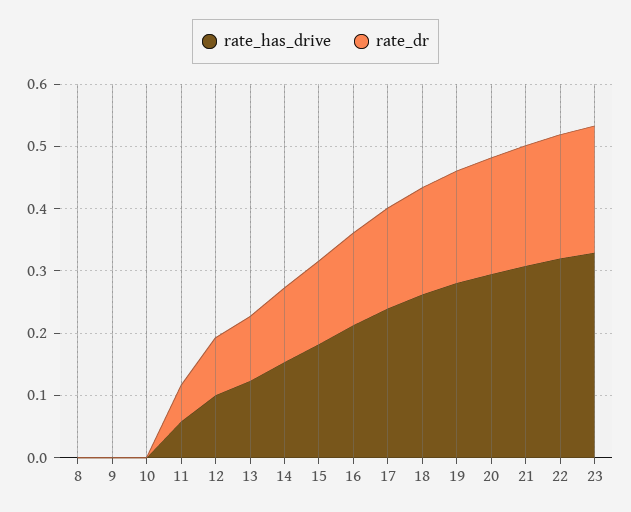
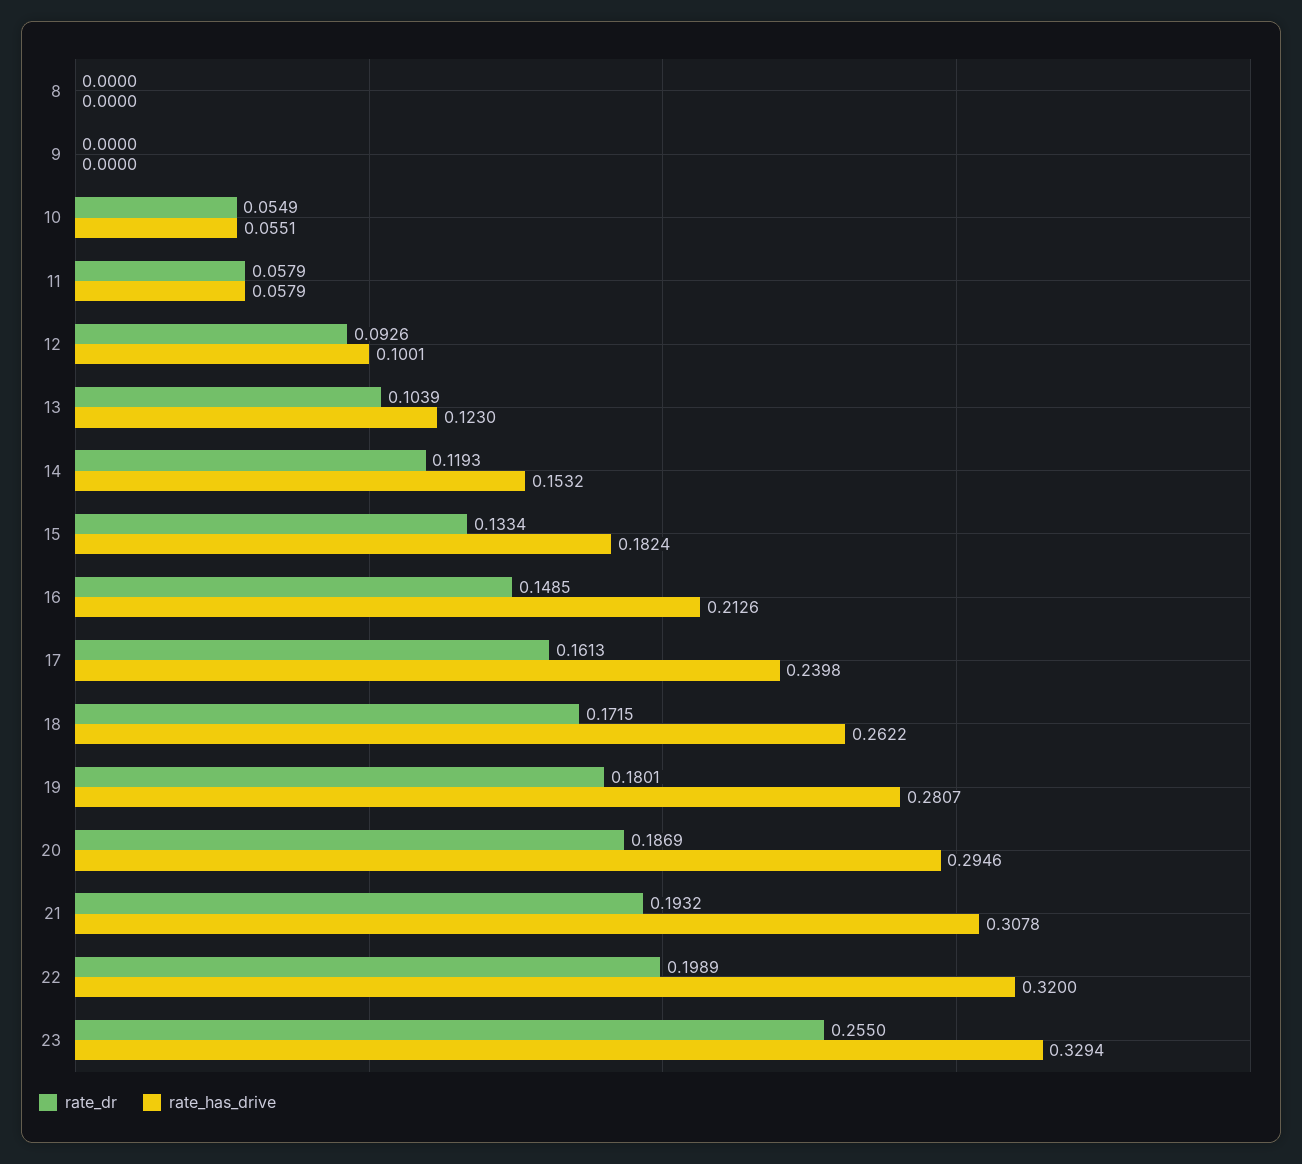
rate_has_drive, 10: 0 -> 0.0551
rate_dr, 10: 0 -> 0.0549
rate_dr, 23: 0.2 -> 0.255

